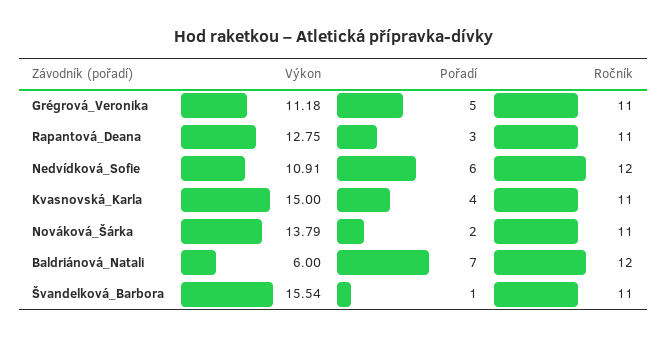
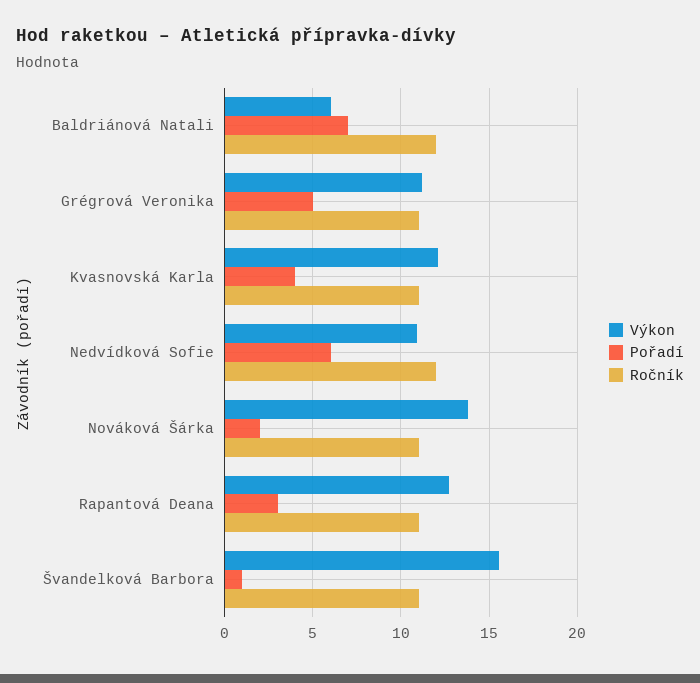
Výkon, Kvasnovská_Karla: 15 -> 12

